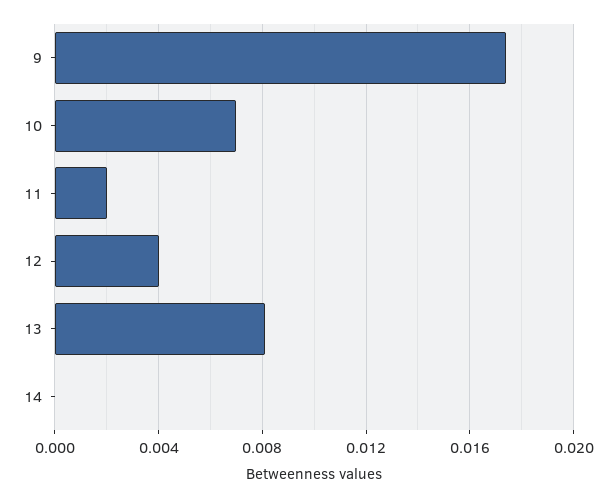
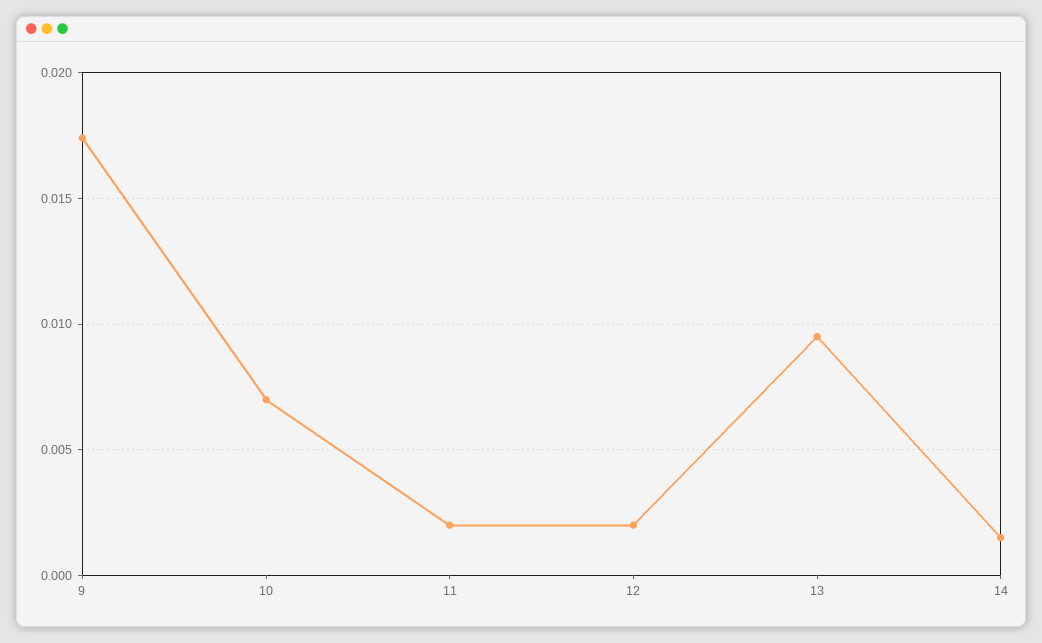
12: 0.004 -> 0.002
13: 0.008 -> 0.0095
14: 0 -> 0.0015

